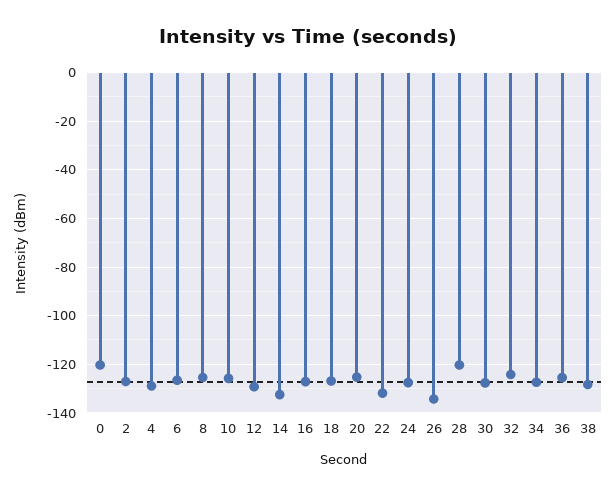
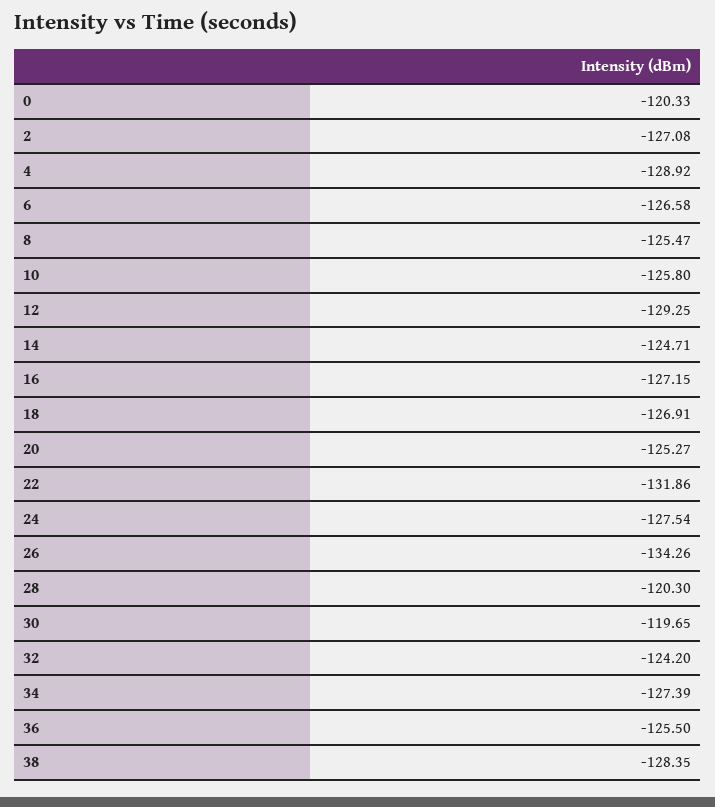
14: -132.5 -> -124.71
30: -127.5 -> -119.65

